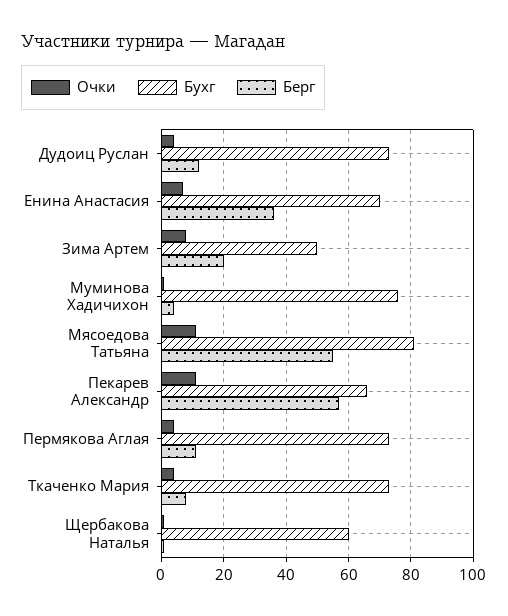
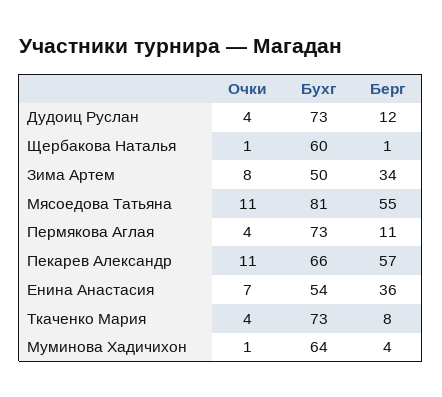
Бухг, Енина Анастасия: 70 -> 54
Берг, Зима Артем: 20 -> 34
Бухг, Муминова Хадичихон: 75 -> 64

